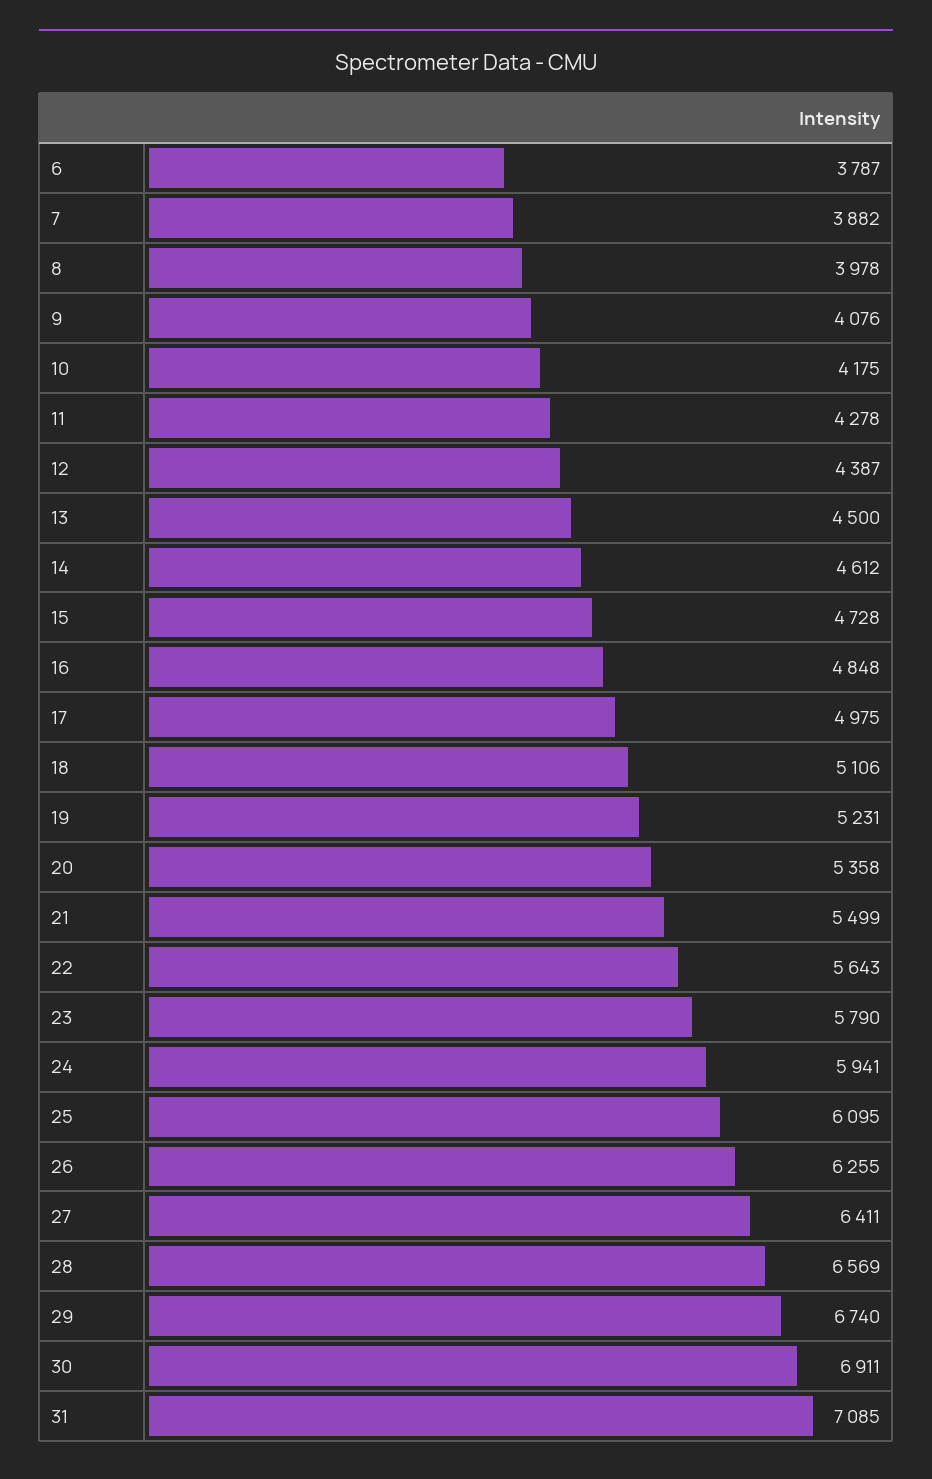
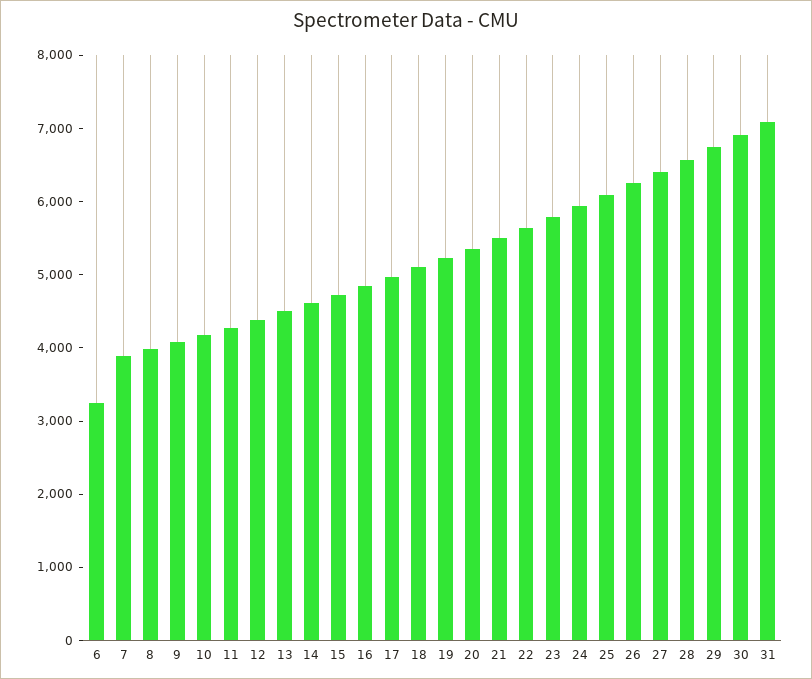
6: 3787 -> 3200

